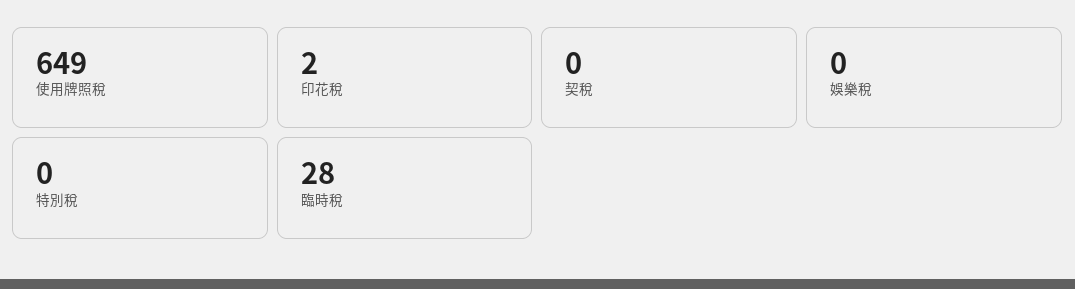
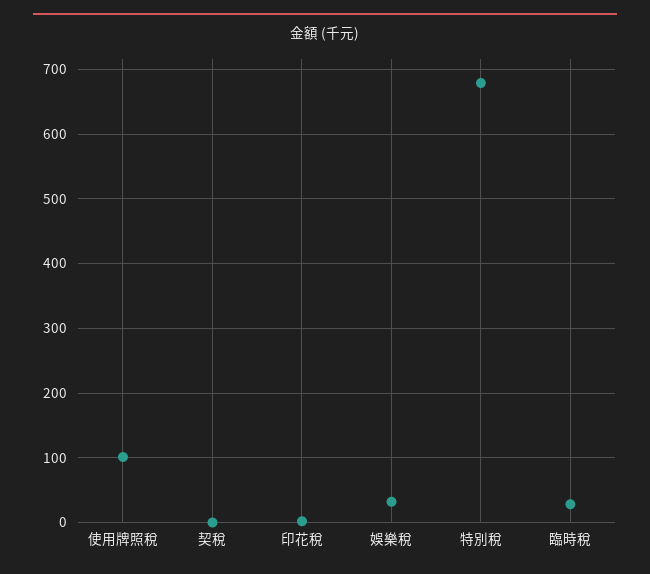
使用牌照稅: 649 -> 100
娛樂稅: 0 -> 30
特別稅: 0 -> 680

